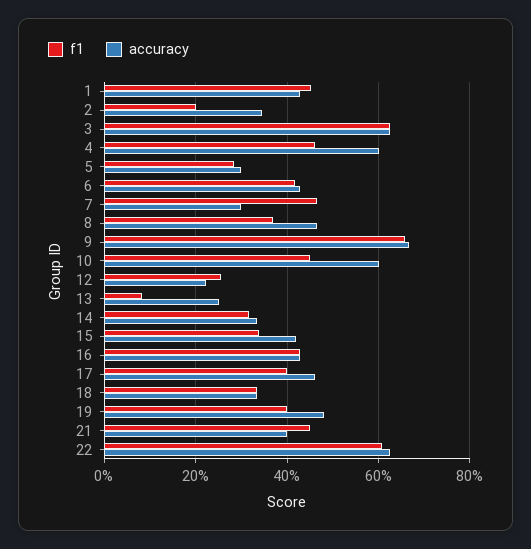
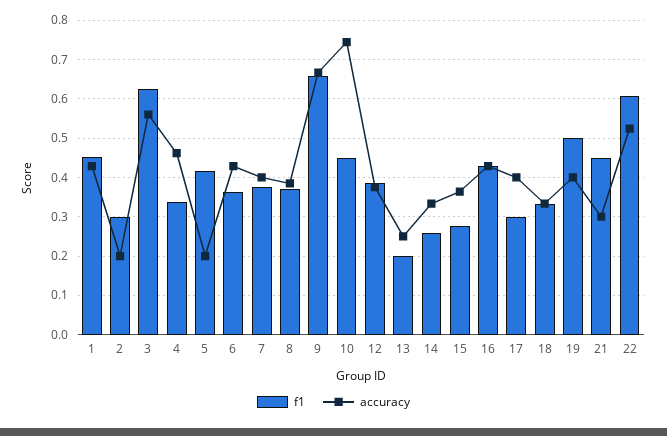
f1, 2: 0.2 -> 0.3
accuracy, 2: 0.34 -> 0.2
accuracy, 3: 0.62 -> 0.56
f1, 4: 0.46 -> 0.34
accuracy, 4: 0.6 -> 0.46
f1, 5: 0.28 -> 0.42
accuracy, 5: 0.3 -> 0.2
f1, 6: 0.42 -> 0.36
f1, 7: 0.46 -> 0.38
accuracy, 7: 0.3 -> 0.4
accuracy, 8: 0.46 -> 0.38
accuracy, 10: 0.6 -> 0.74
f1, 12: 0.26 -> 0.38
accuracy, 12: 0.22 -> 0.38
f1, 13: 0.08 -> 0.2
f1, 14: 0.32 -> 0.26
f1, 15: 0.34 -> 0.28
accuracy, 15: 0.42 -> 0.36
f1, 17: 0.4 -> 0.3
accuracy, 17: 0.46 -> 0.4
f1, 19: 0.4 -> 0.5
accuracy, 19: 0.48 -> 0.4
accuracy, 21: 0.4 -> 0.3
accuracy, 22: 0.62 -> 0.52

